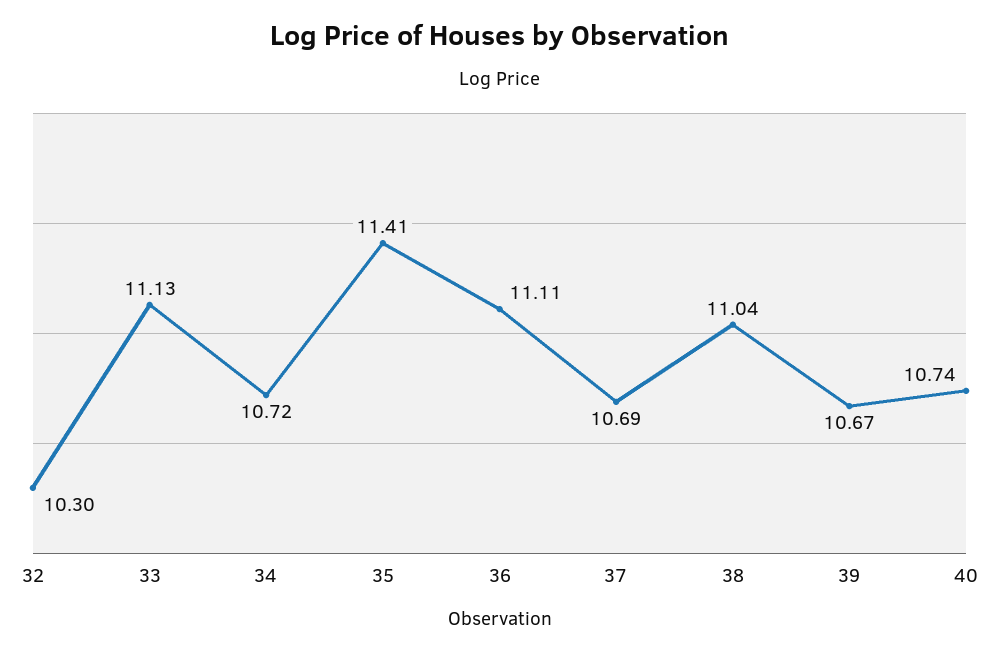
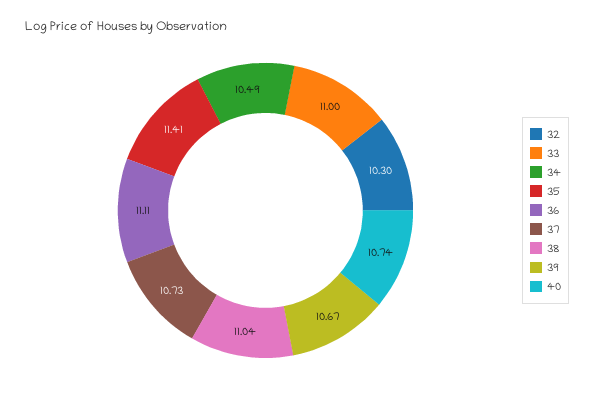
33: 11.13 -> 11
34: 10.72 -> 10.49
37: 10.69 -> 10.73

